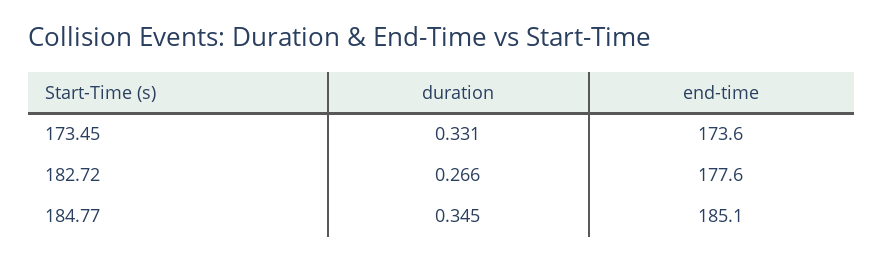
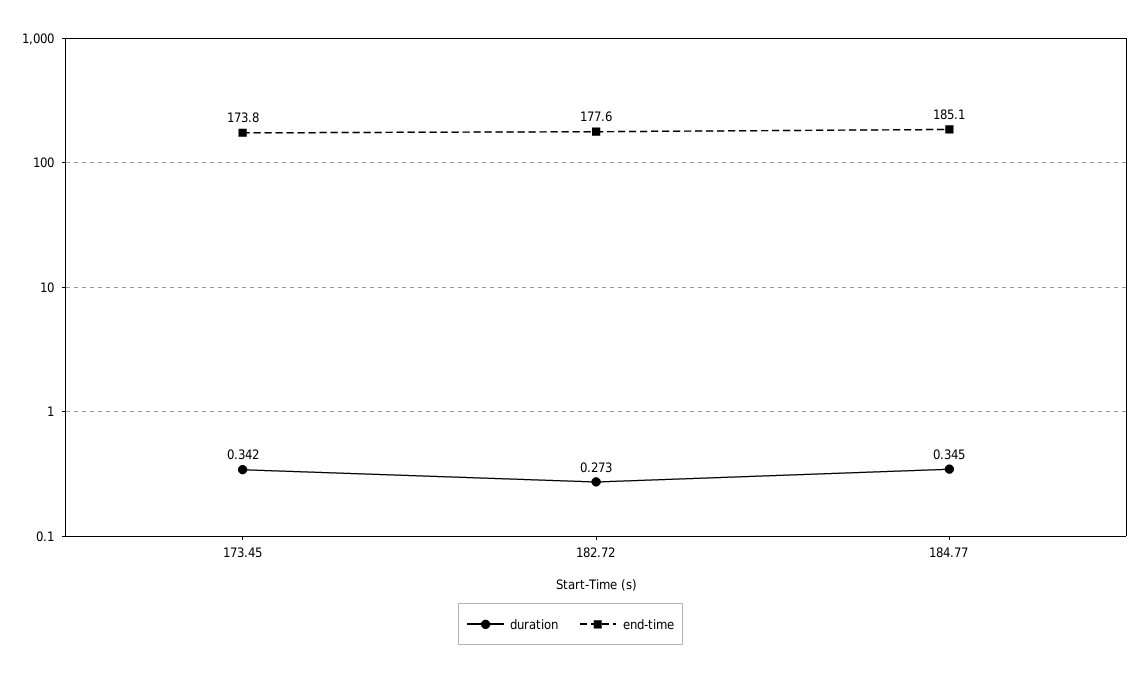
duration, 173.45: 0.331 -> 0.342
end-time, 173.45: 173.6 -> 173.8
duration, 182.72: 0.266 -> 0.273

